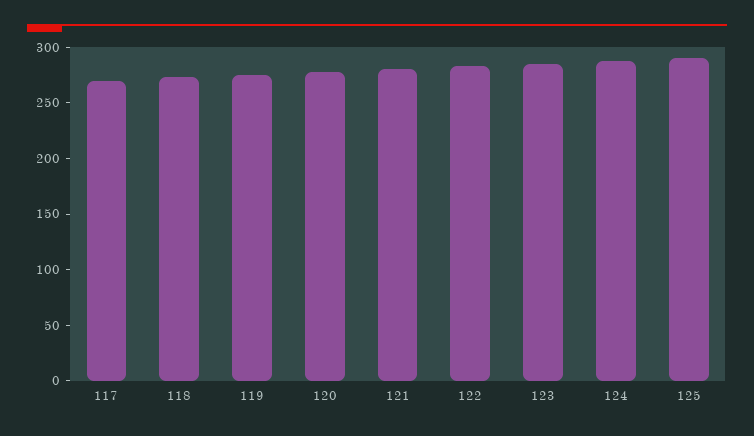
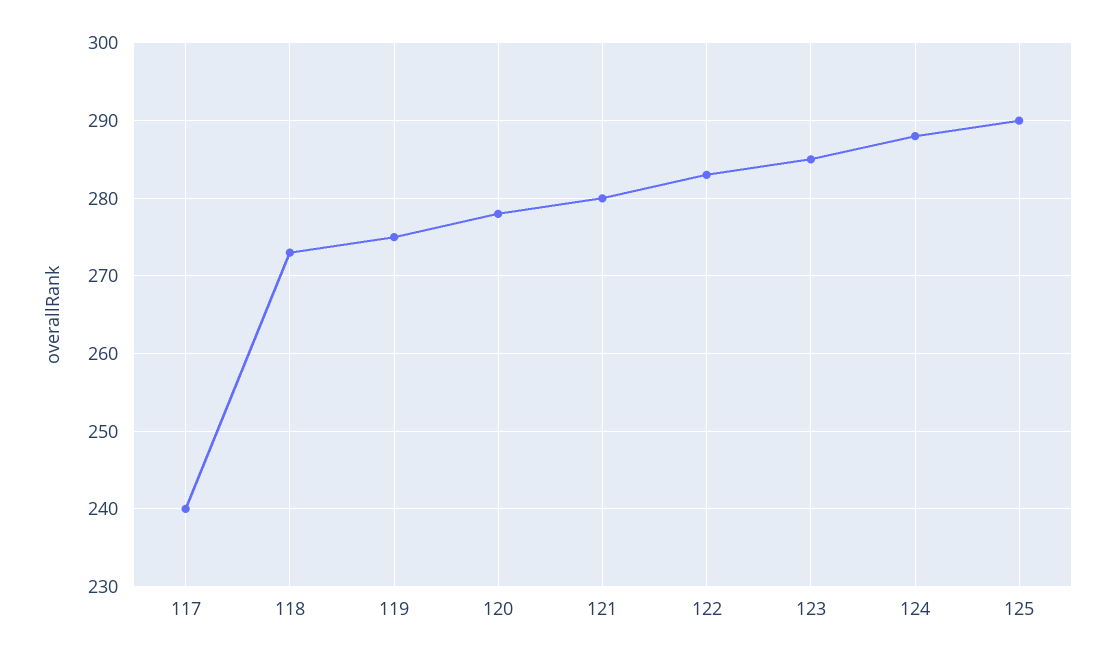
117: 270 -> 240

